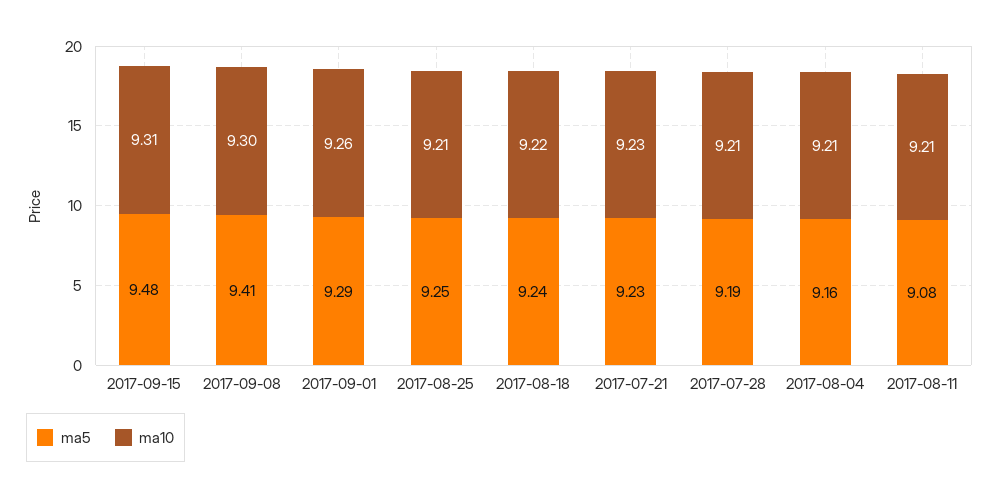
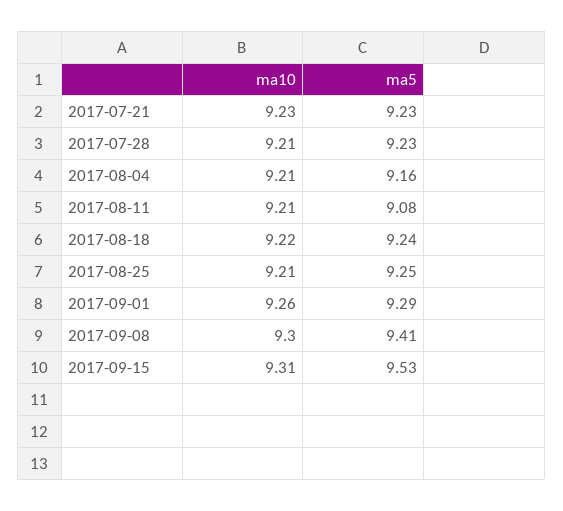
ma5, 2017-09-15: 9.48 -> 9.53
ma5, 2017-07-28: 9.19 -> 9.23

